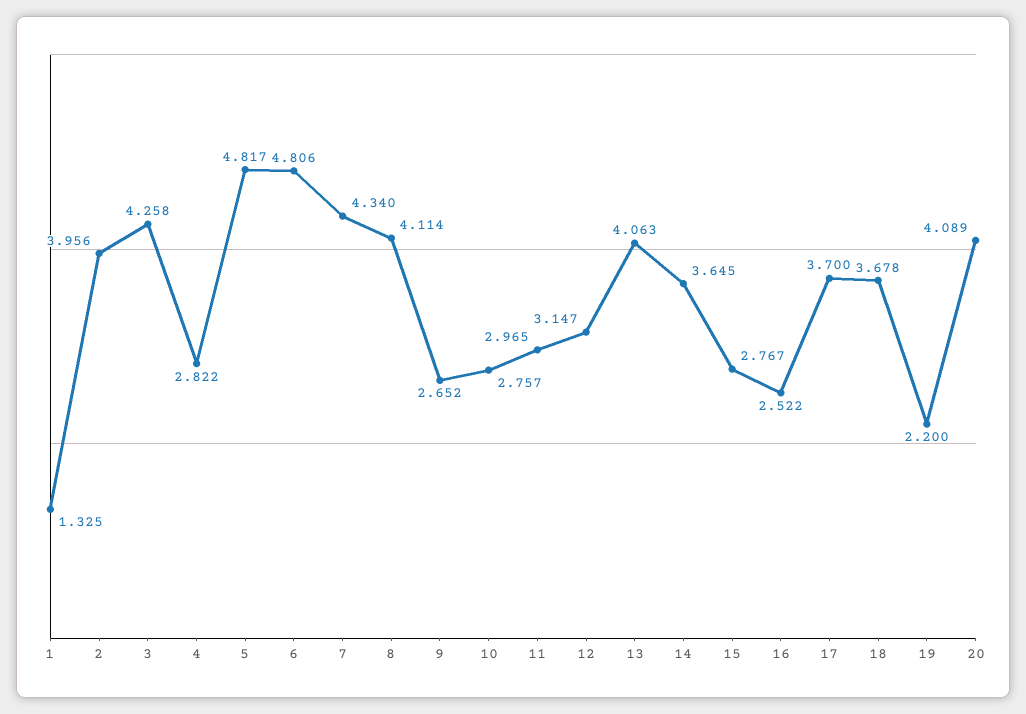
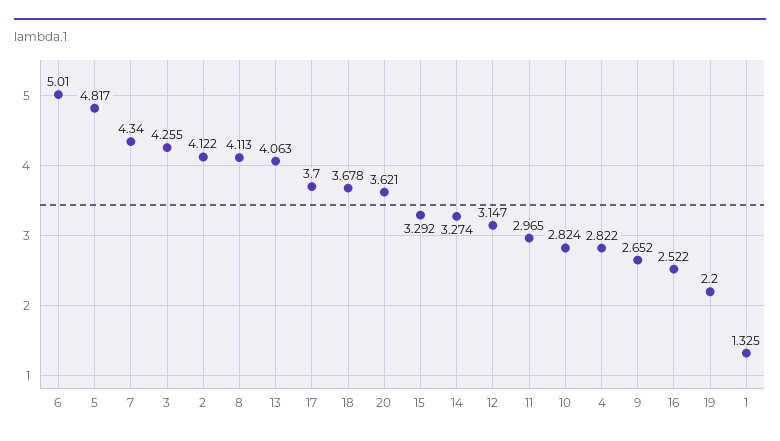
2: 3.956 -> 4.122
3: 4.258 -> 4.255
6: 4.806 -> 5.01
8: 4.114 -> 4.113
10: 2.757 -> 2.824
14: 3.645 -> 3.274
15: 2.767 -> 3.292
20: 4.089 -> 3.621

